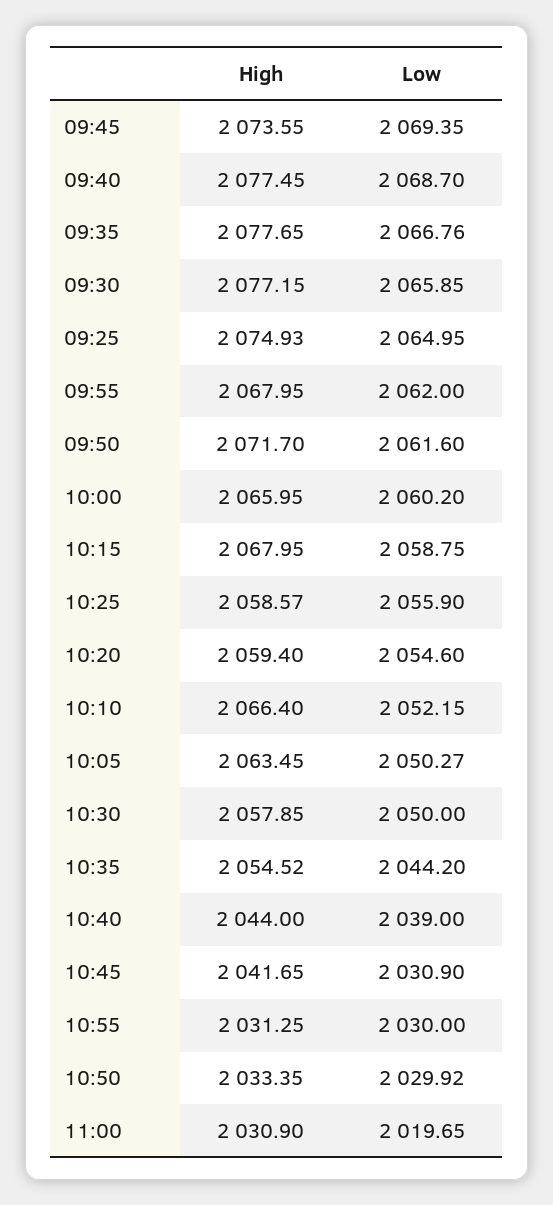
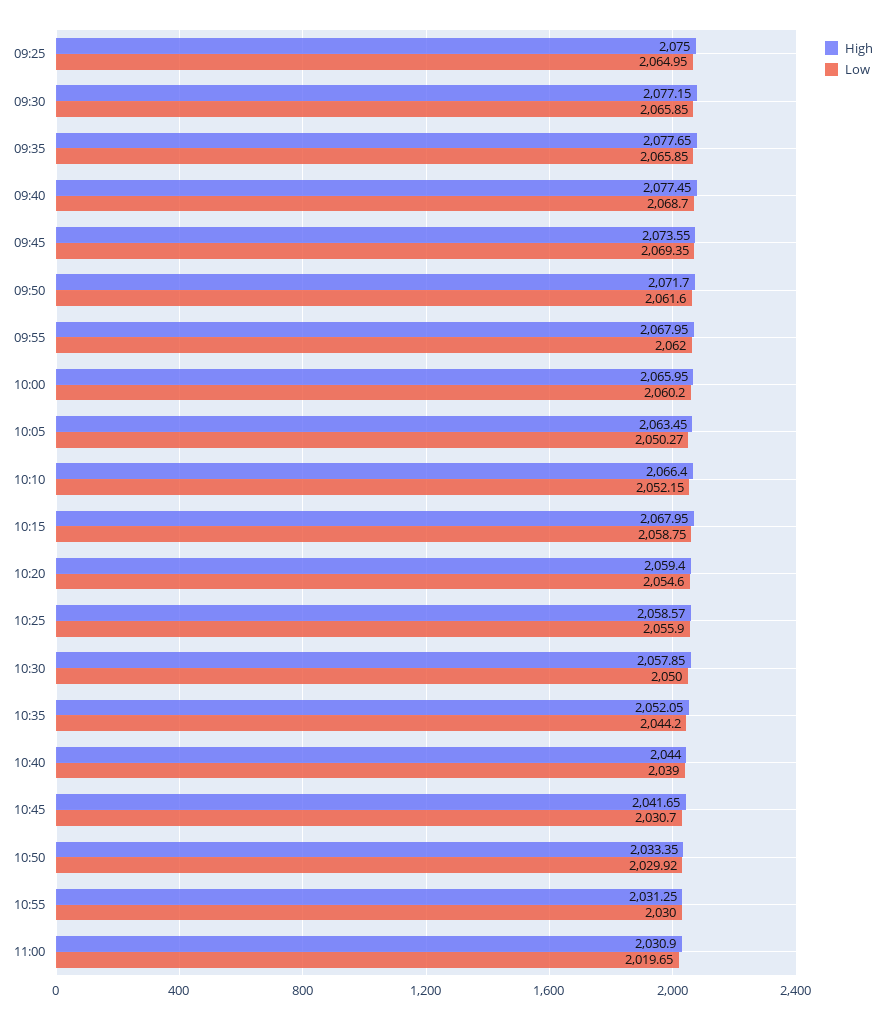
Low, 09:35: 2066.76 -> 2065.85
High, 09:25: 2074.93 -> 2075
High, 10:35: 2054.52 -> 2052.05
Low, 10:45: 2030.9 -> 2030.7

